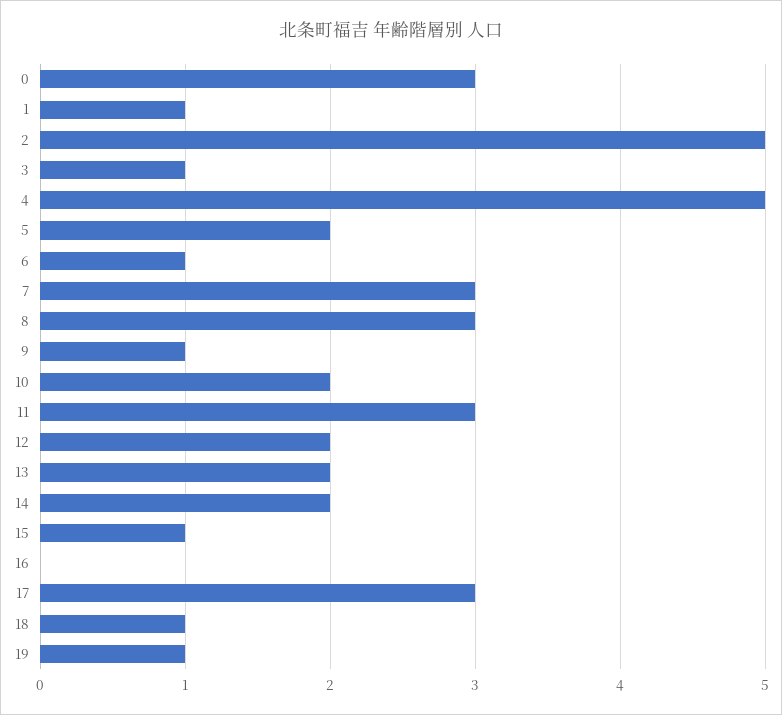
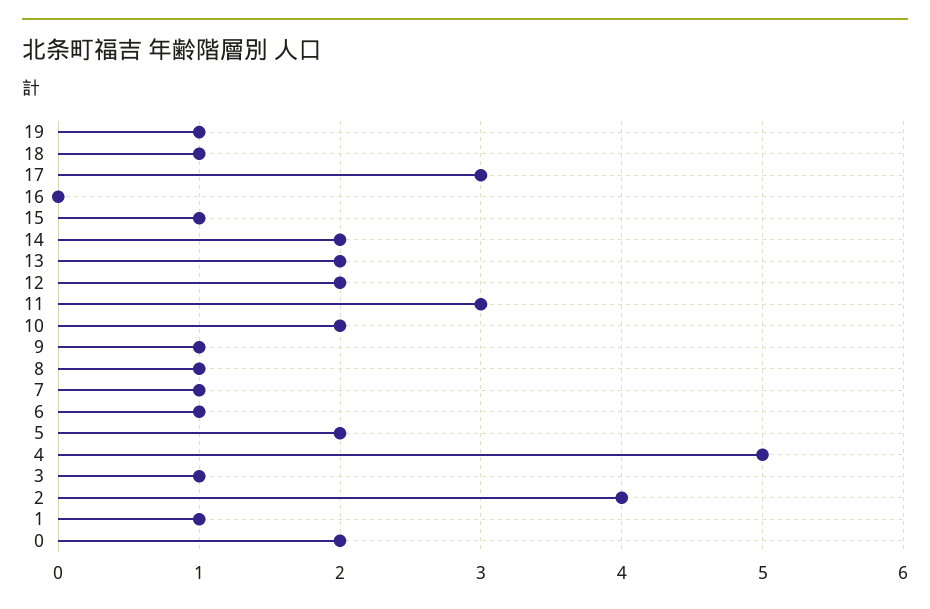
0: 3 -> 2
2: 5 -> 4
7: 3 -> 1
8: 3 -> 1

